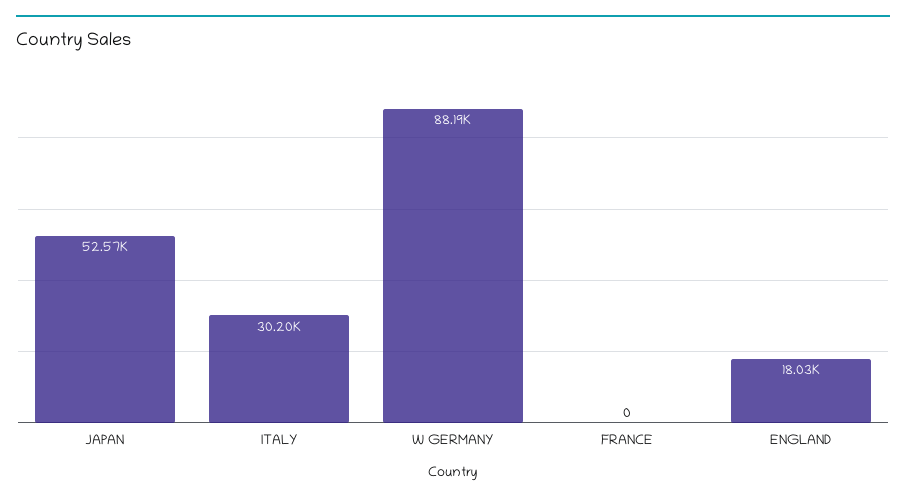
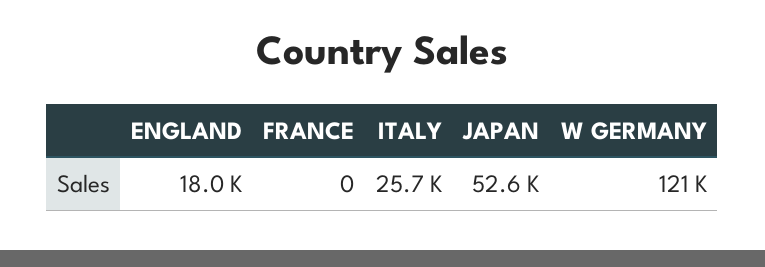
ITALY: 30200 -> 25700
W GERMANY: 88190 -> 121000

